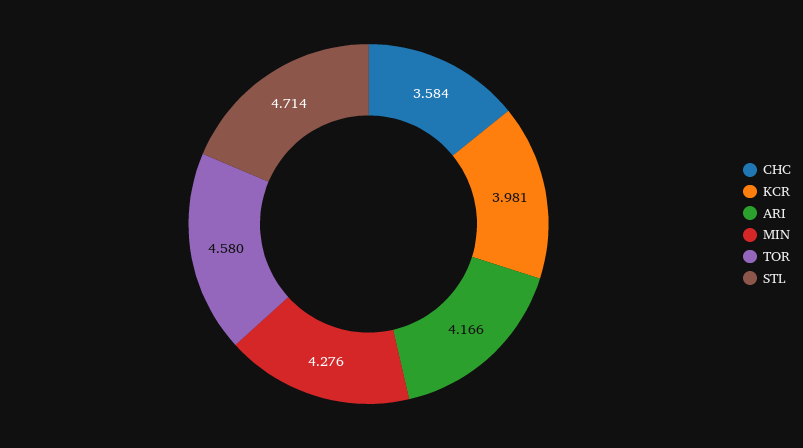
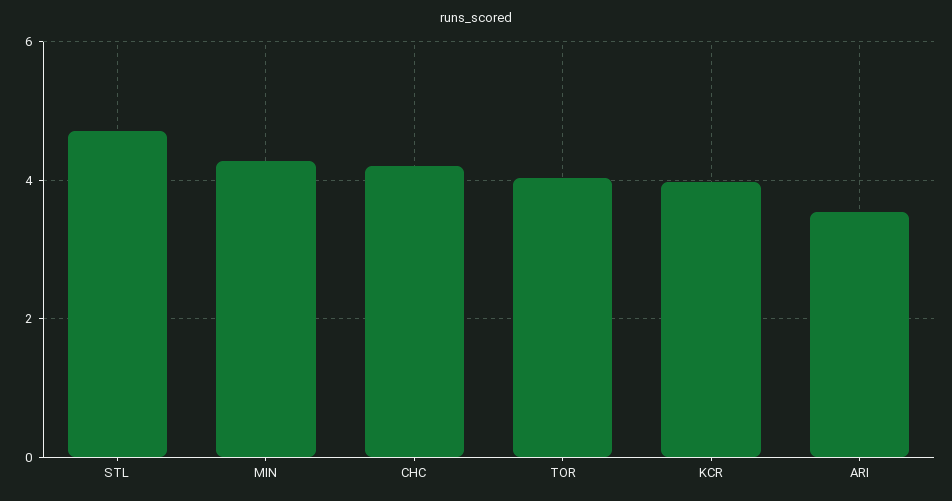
CHC: 3.584 -> 4.2
ARI: 4.166 -> 3.6
TOR: 4.58 -> 4

